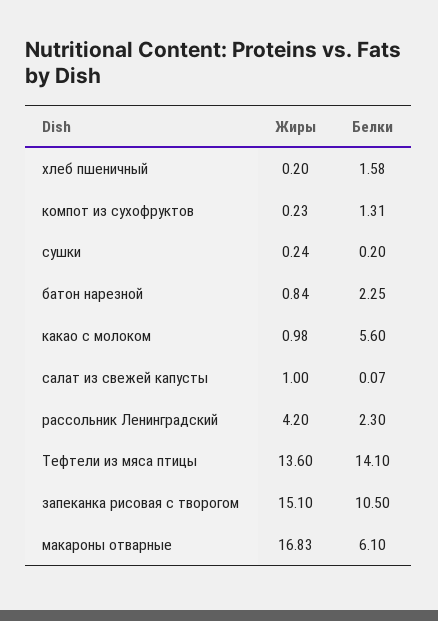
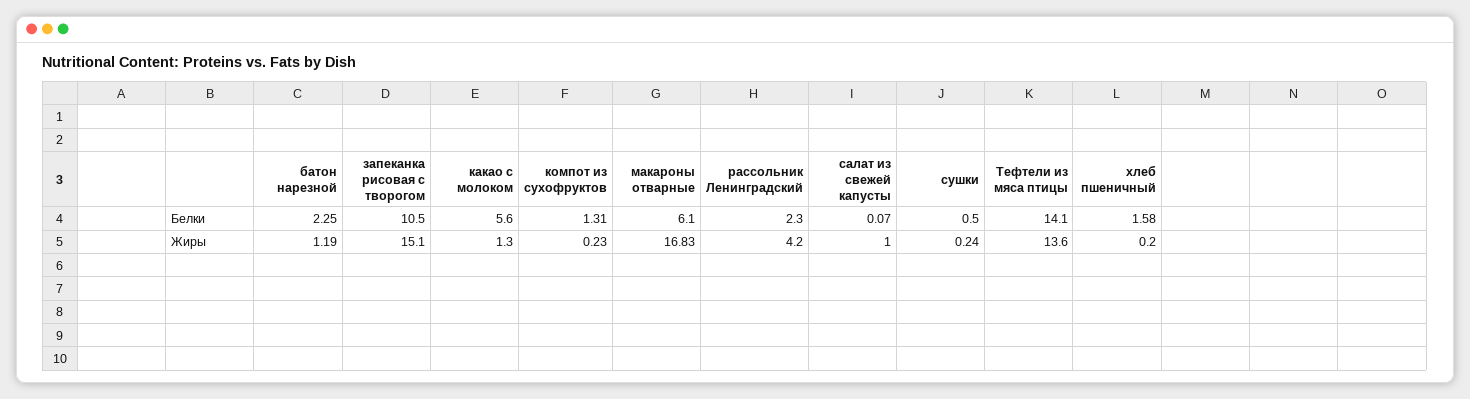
Белки, сушки: 0.2 -> 0.5
Жиры, батон нарезной: 0.84 -> 1.19
Жиры, какао с молоком: 0.98 -> 1.3

